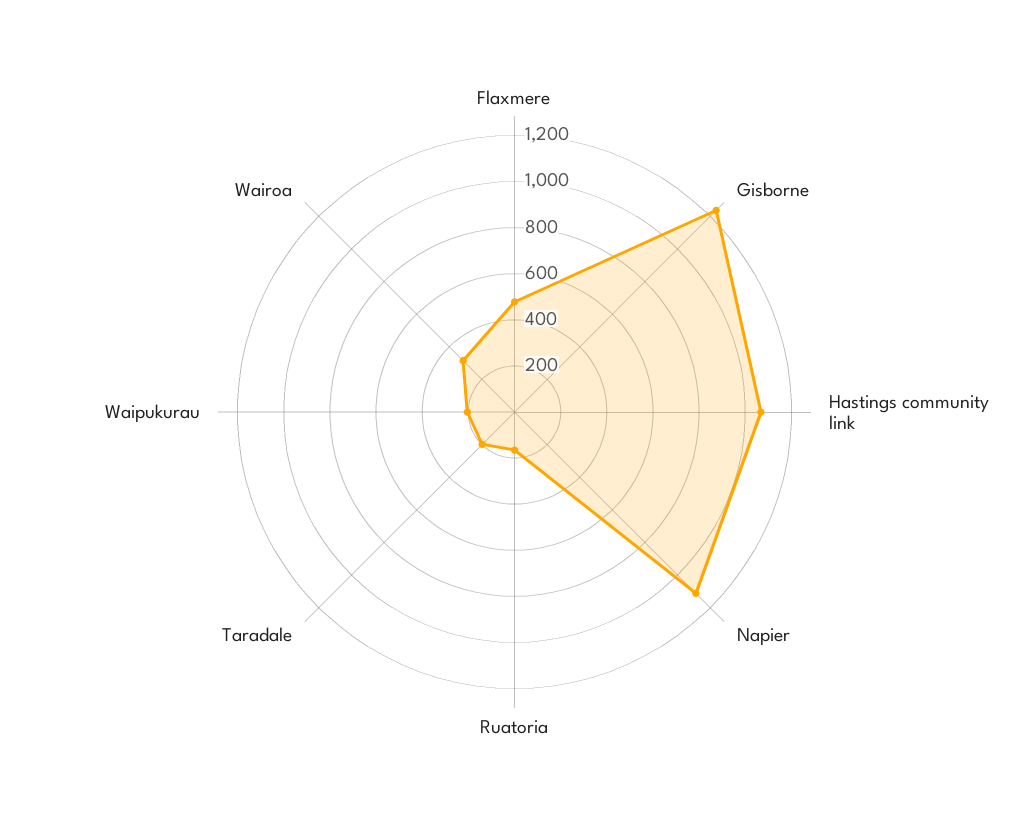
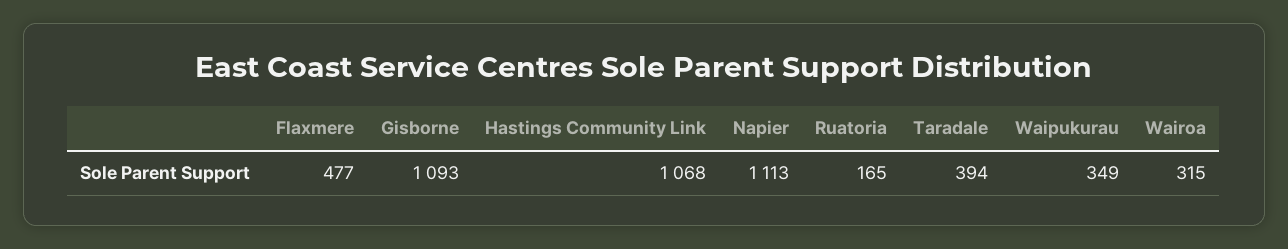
Gisborne: 1250 -> 1093
Taradale: 200 -> 394
Waipukurau: 200 -> 349

